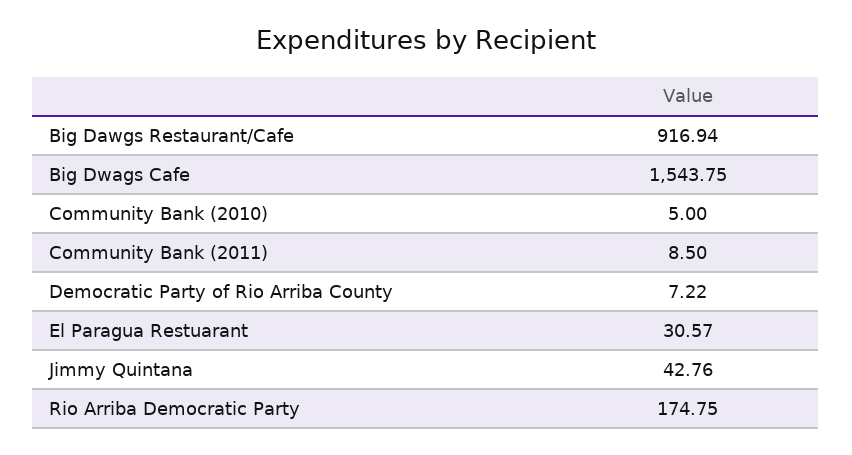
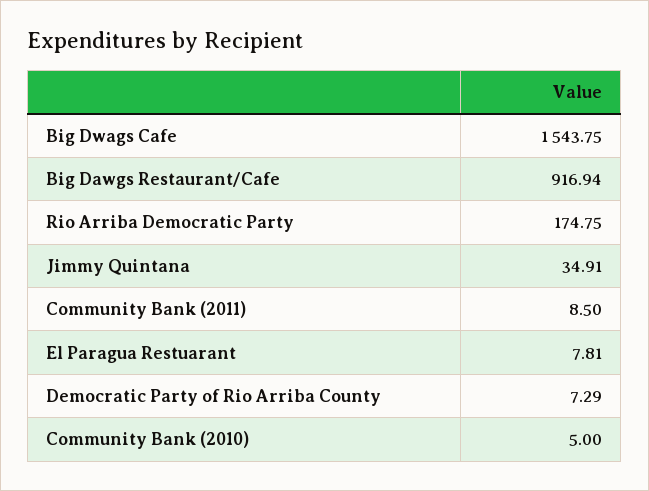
Democratic Party of Rio Arriba County: 7.22 -> 7.29
El Paragua Restuarant: 30.57 -> 7.81
Jimmy Quintana: 42.76 -> 34.91

